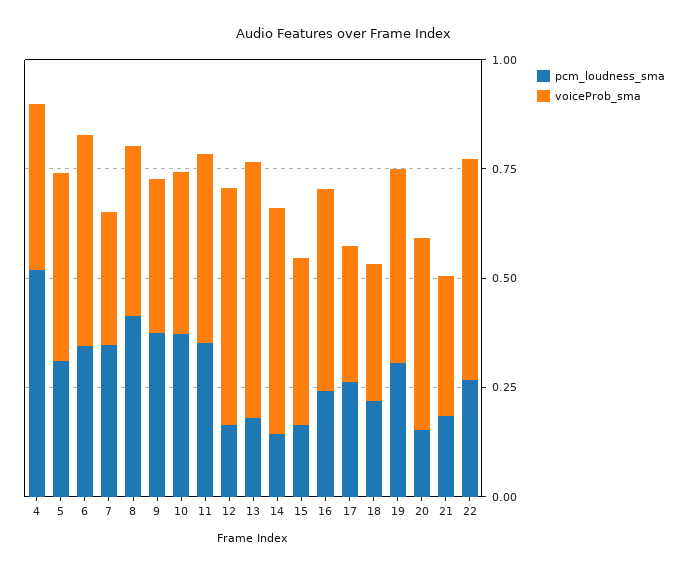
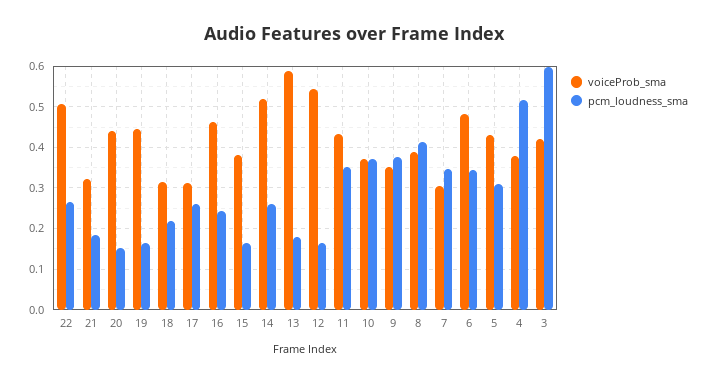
pcm_loudness_sma, 14: 0.15 -> 0.26
pcm_loudness_sma, 19: 0.3 -> 0.16
voiceProb_sma, 3: none -> 0.42
pcm_loudness_sma, 3: none -> 0.6

